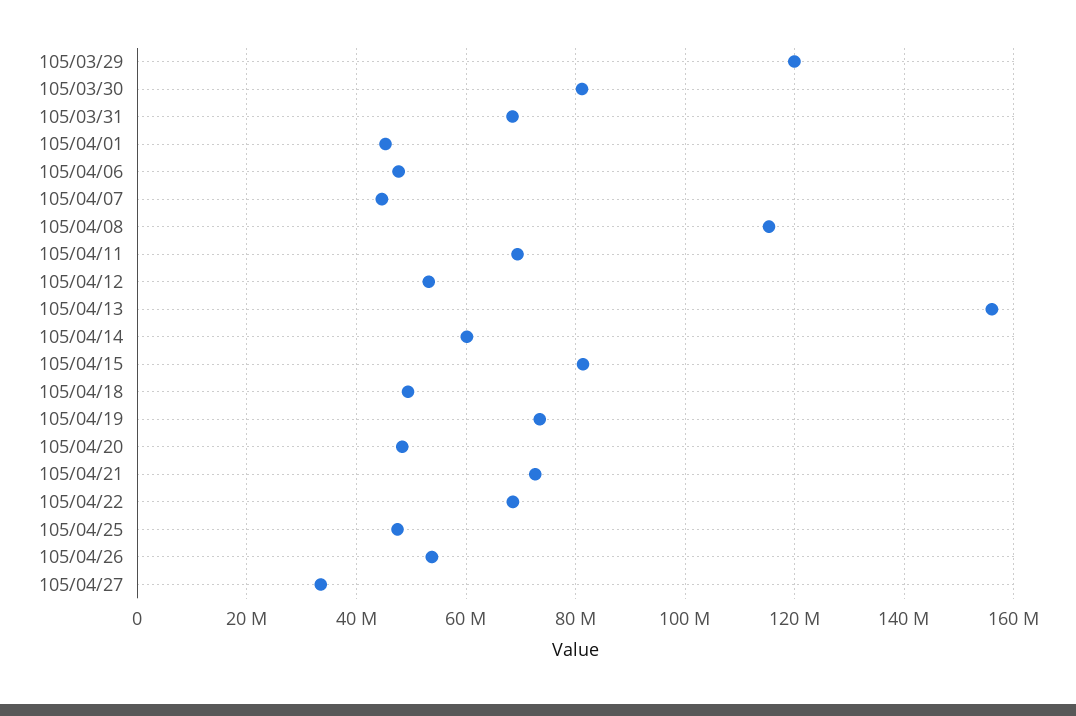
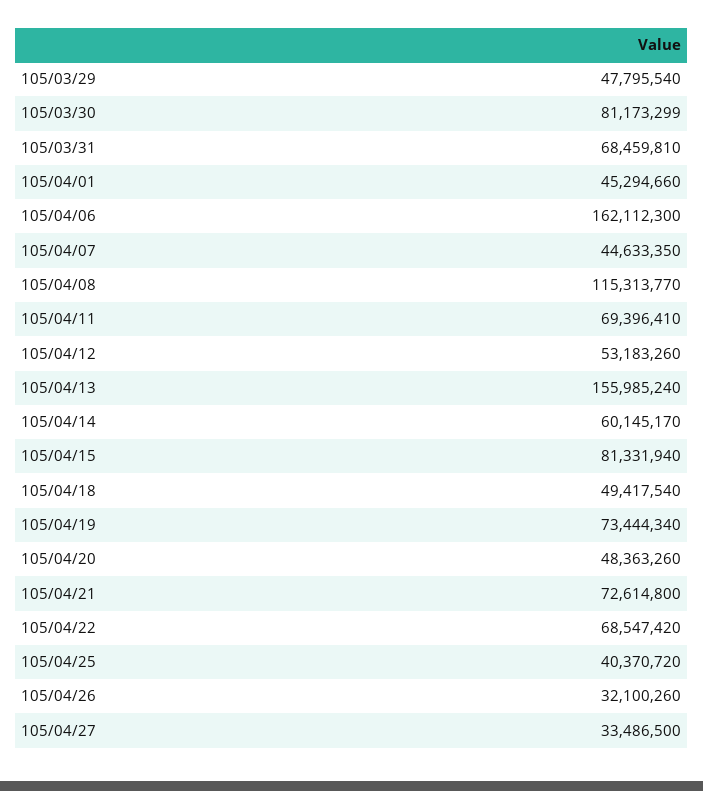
105/03/29: 120000000 -> 47795540
105/04/06: 48000000 -> 162112300
105/04/25: 48000000 -> 40370720
105/04/26: 54000000 -> 32100260

